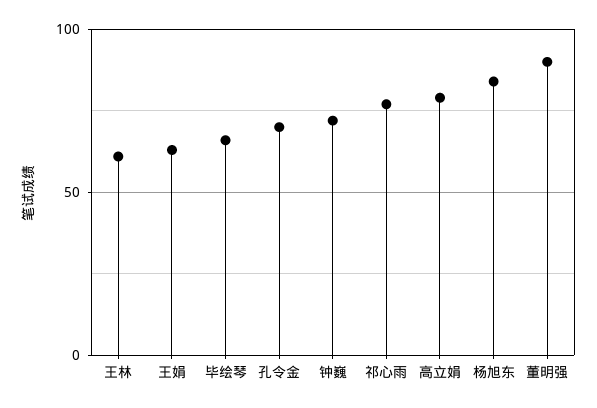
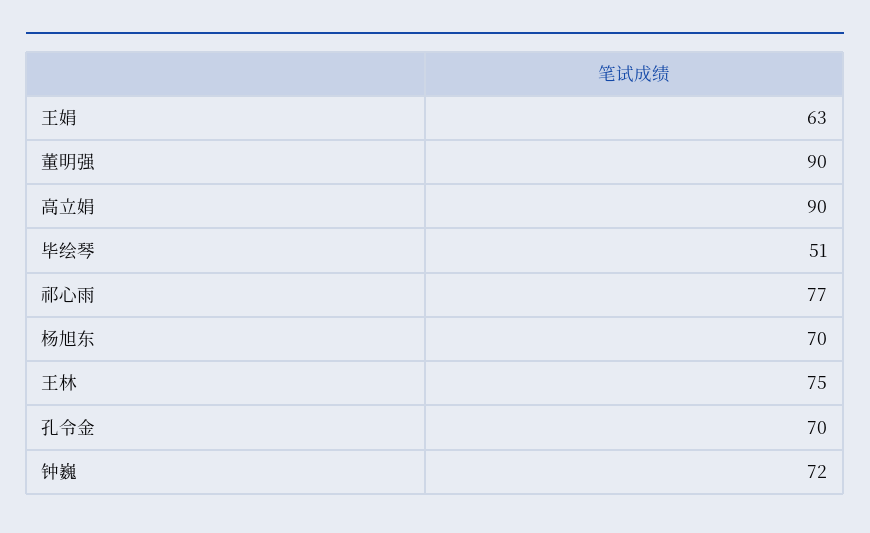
王林: 60 -> 75
毕绘琴: 65 -> 51
高立娟: 80 -> 90
杨旭东: 85 -> 70

